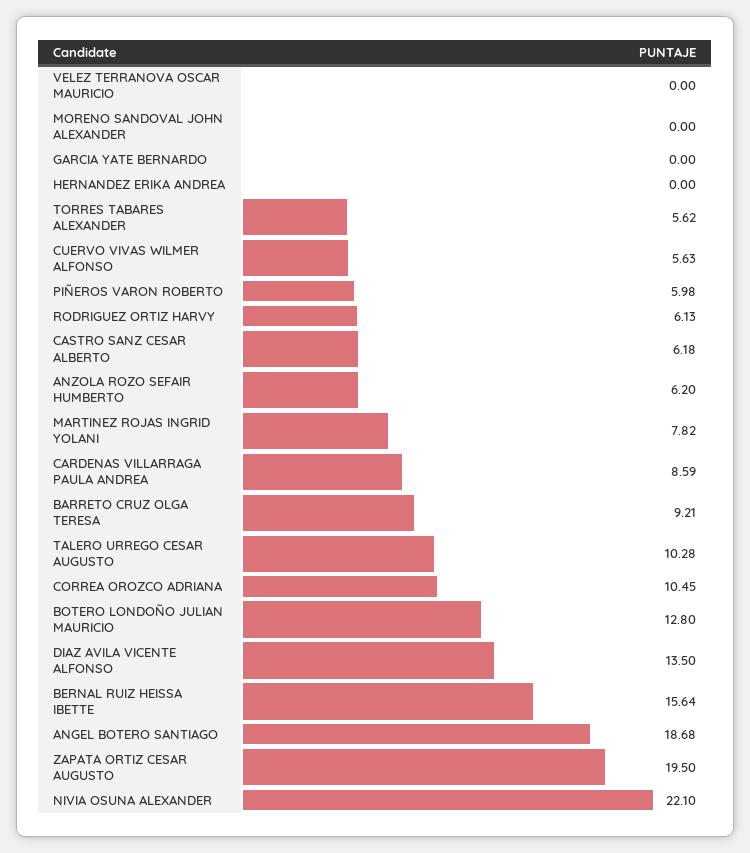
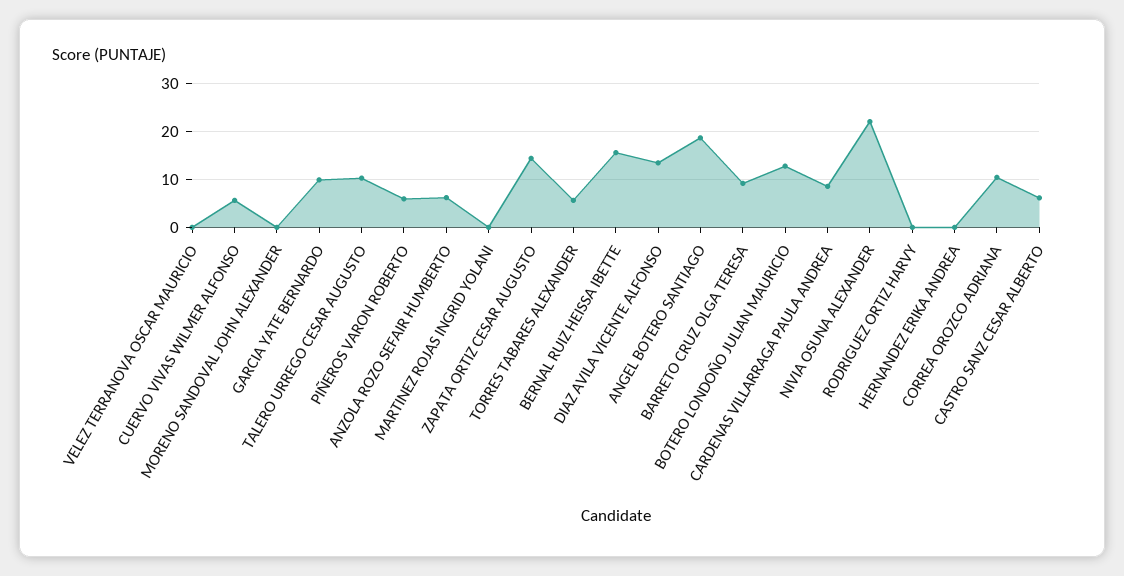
GARCIA YATE BERNARDO: 0 -> 10
RODRIGUEZ ORTIZ HARVY: 6.13 -> 0
MARTINEZ ROJAS INGRID YOLANI: 7.82 -> 0
ZAPATA ORTIZ CESAR AUGUSTO: 19.5 -> 14

